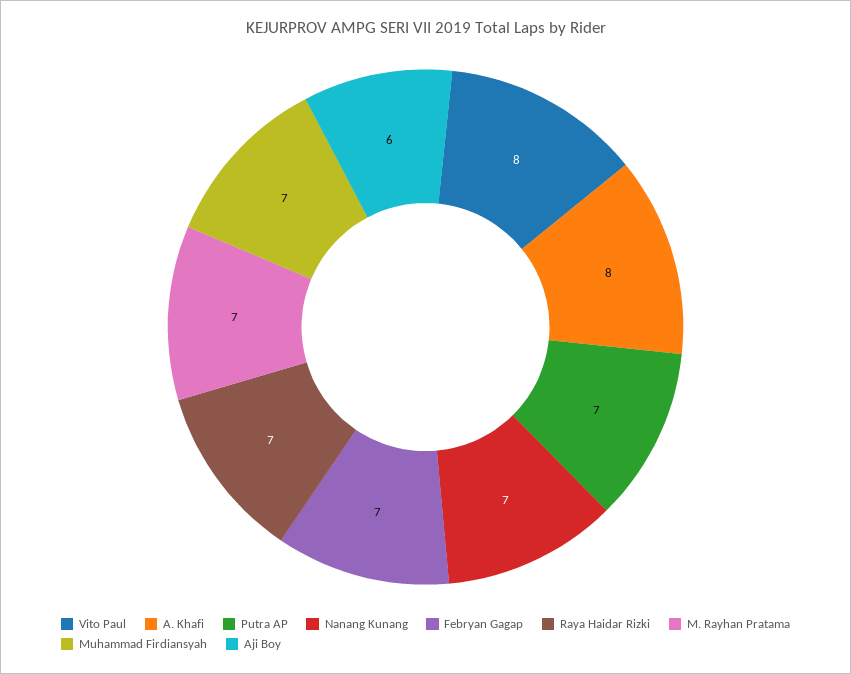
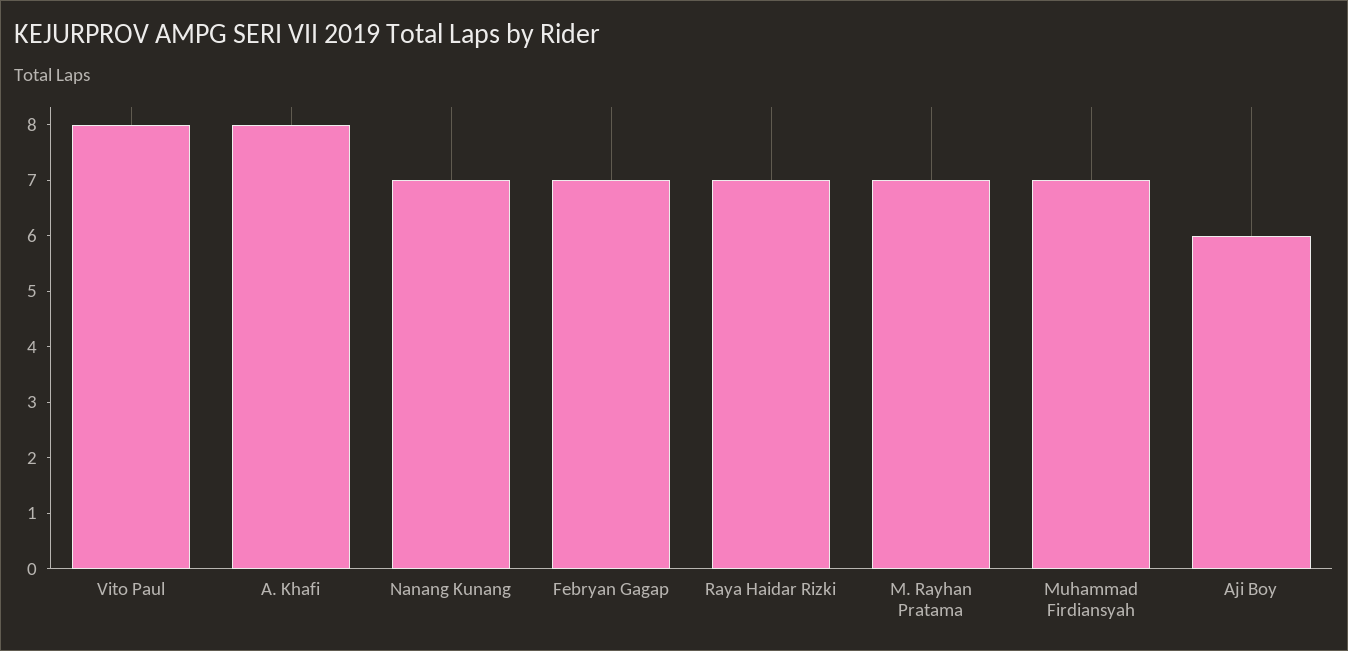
Putra AP: 7 -> none

